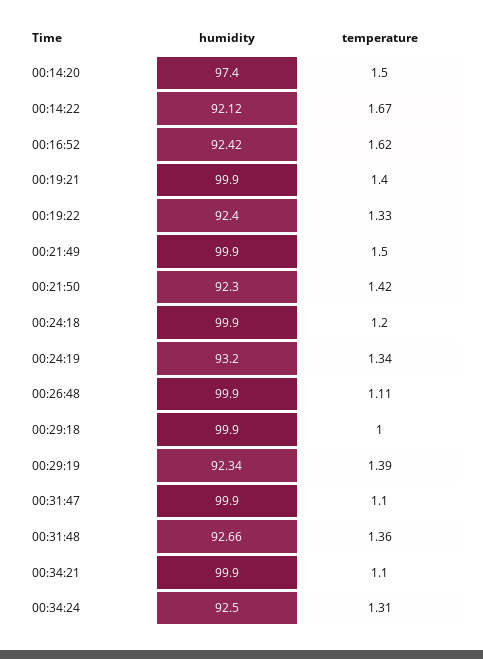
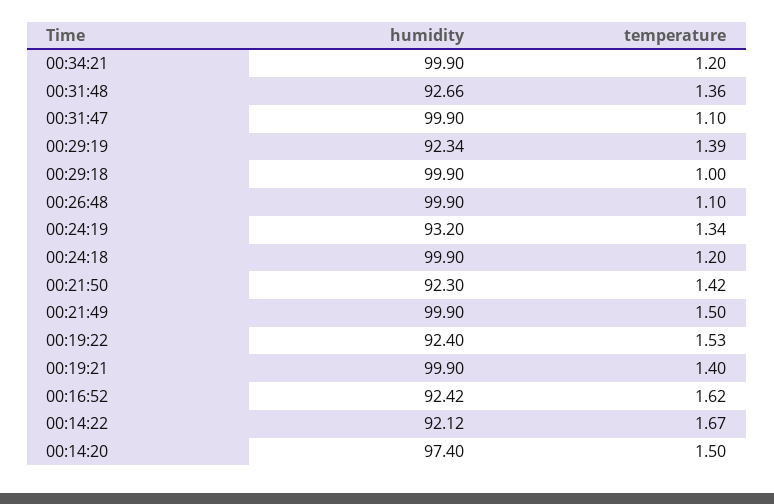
temperature, 00:19:22: 1.33 -> 1.53
temperature, 00:26:48: 1.11 -> 1.1
temperature, 00:34:21: 1.1 -> 1.2
humidity, 00:34:24: 92.5 -> none
temperature, 00:34:24: 1.31 -> none

